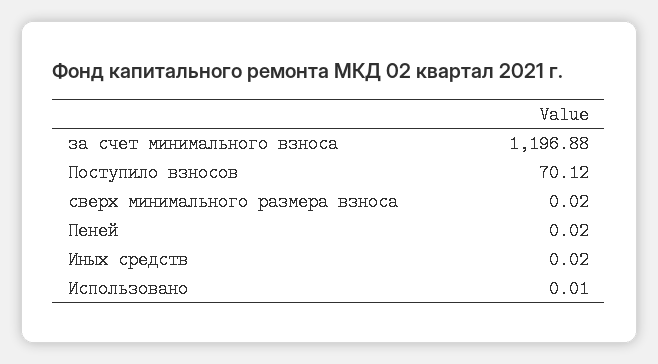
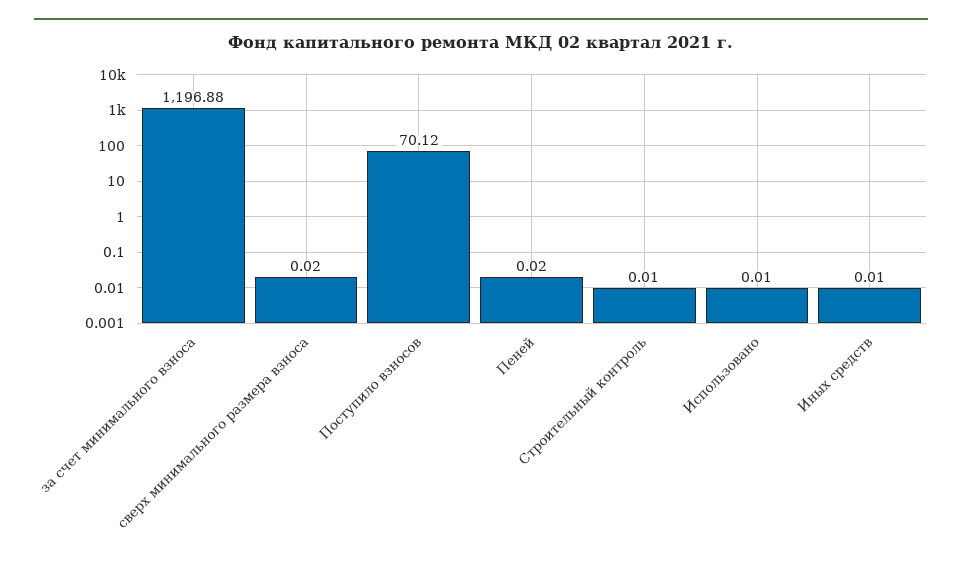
Иных средств: 0.02 -> 0.01
Строительный контроль: none -> 0.01

